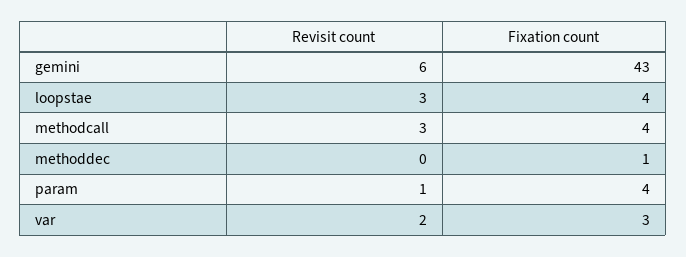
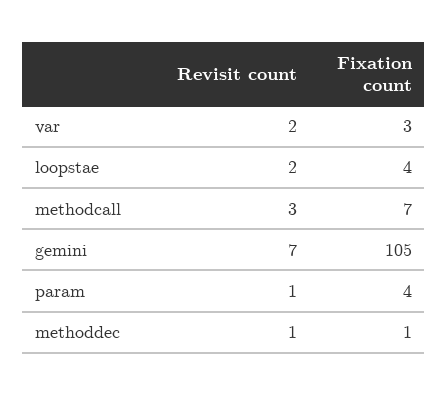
Revisit count, gemini: 6 -> 7
Fixation count, gemini: 43 -> 105
Revisit count, loopstae: 3 -> 2
Fixation count, methodcall: 4 -> 7
Revisit count, methoddec: 0 -> 1

